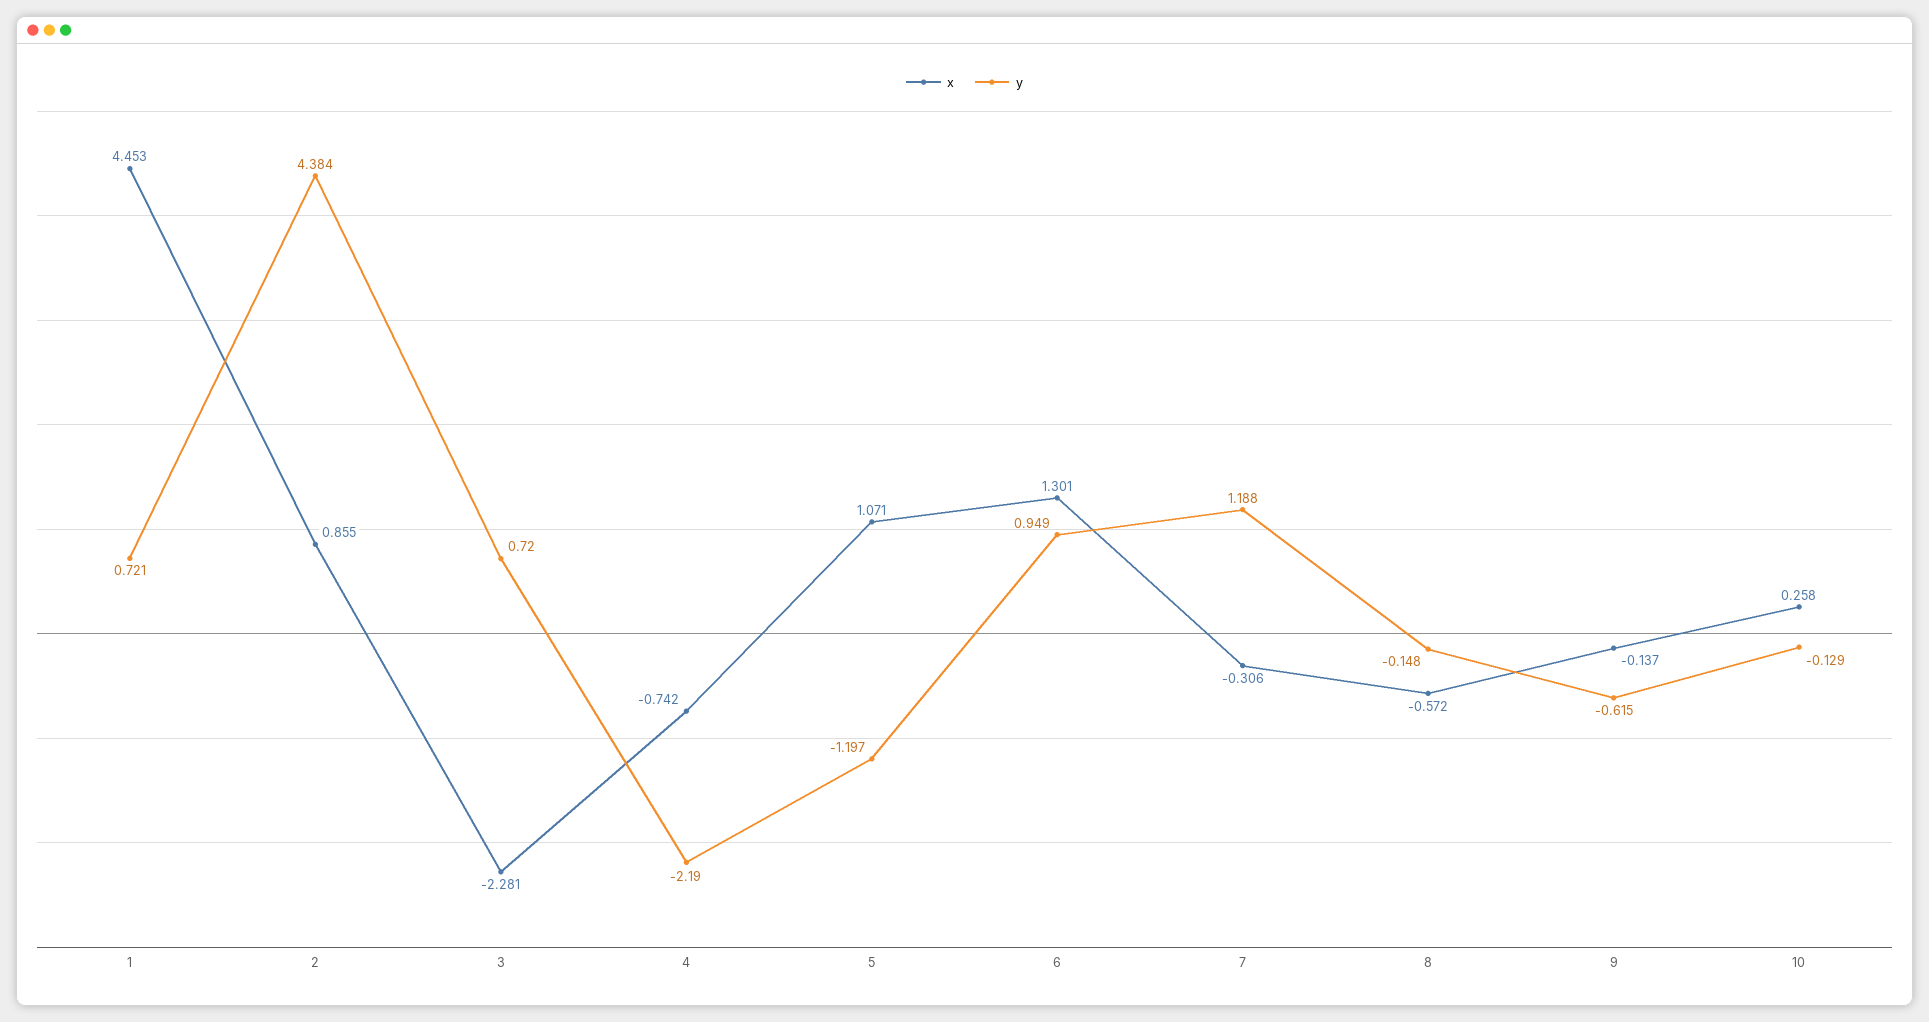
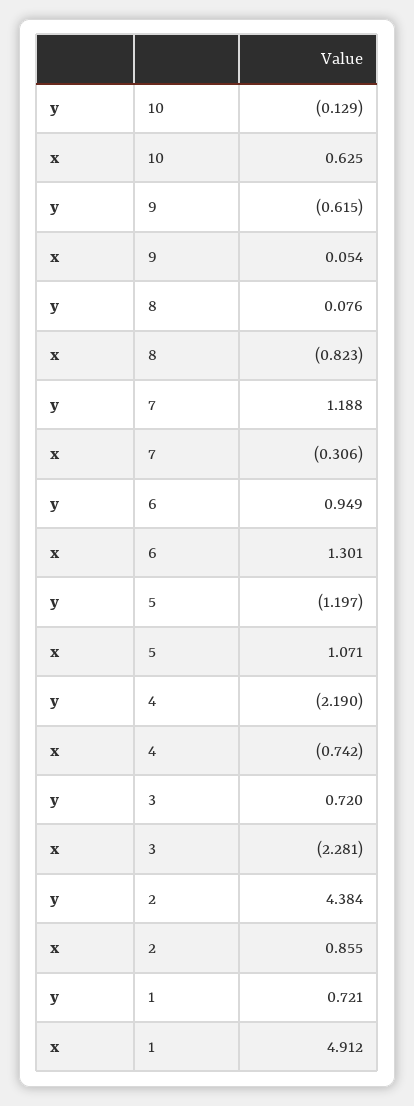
x, 1: 4.453 -> 4.912
x, 8: -0.572 -> -0.823
y, 8: -0.148 -> 0.076
x, 9: -0.137 -> 0.054
x, 10: 0.258 -> 0.625

